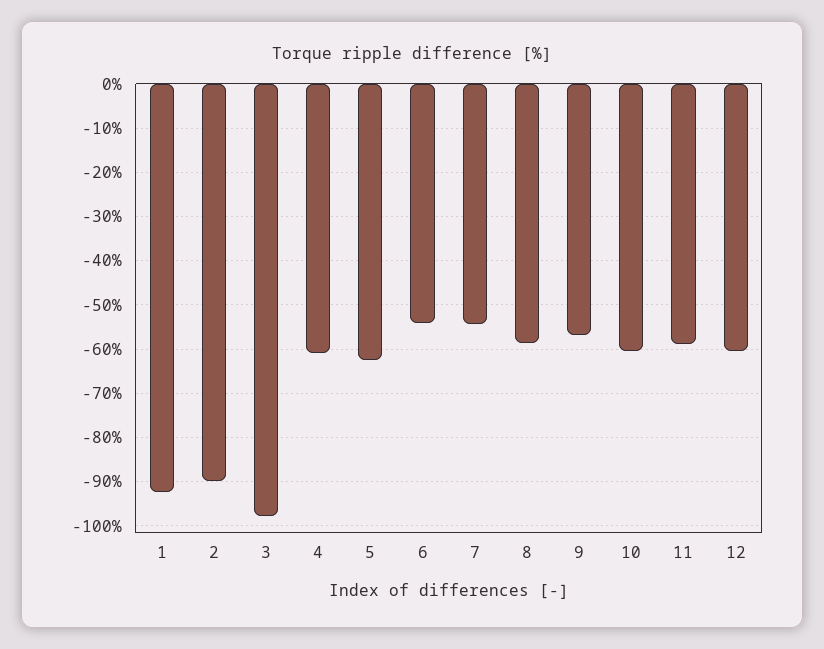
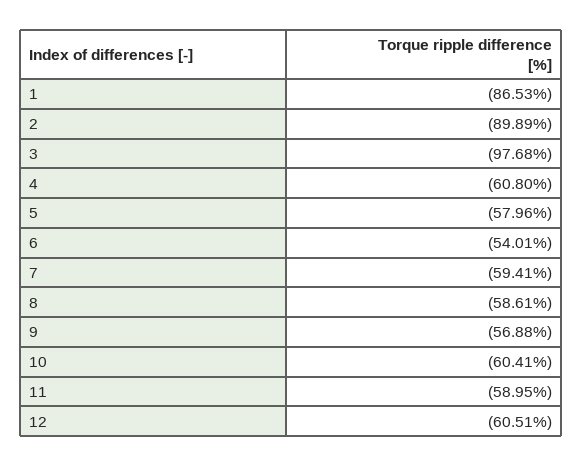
1: -92 -> -86.53
5: -62 -> -57.96
7: -54 -> -59.41

